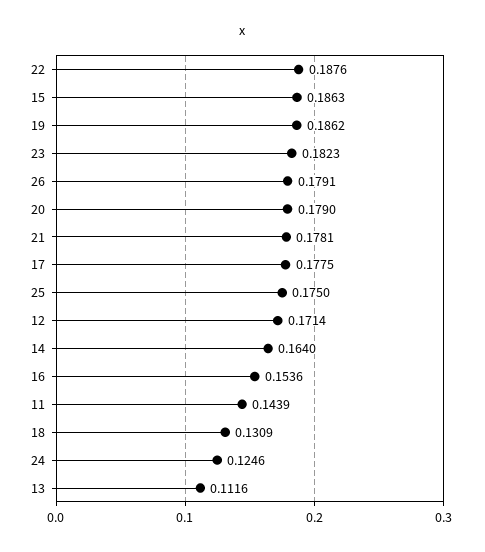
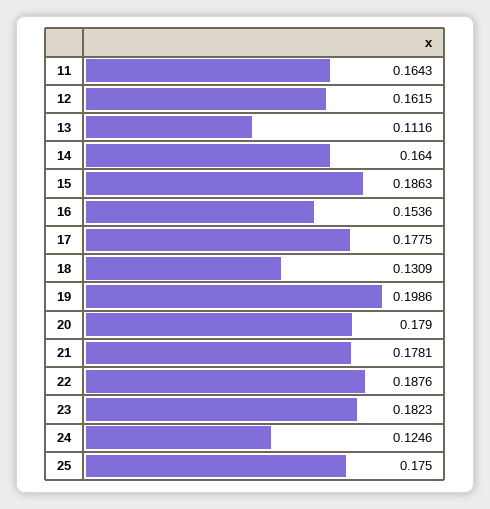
19: 0.1862 -> 0.1986
26: 0.1791 -> none
12: 0.1714 -> 0.1615
11: 0.1439 -> 0.1643

